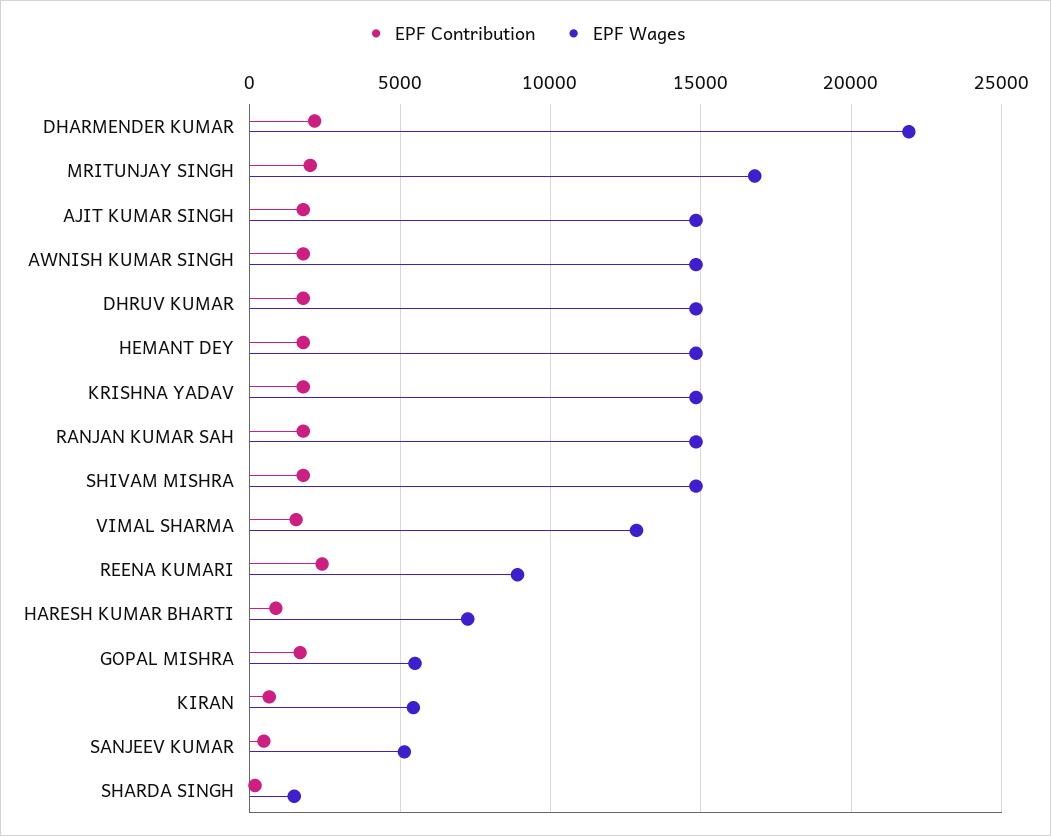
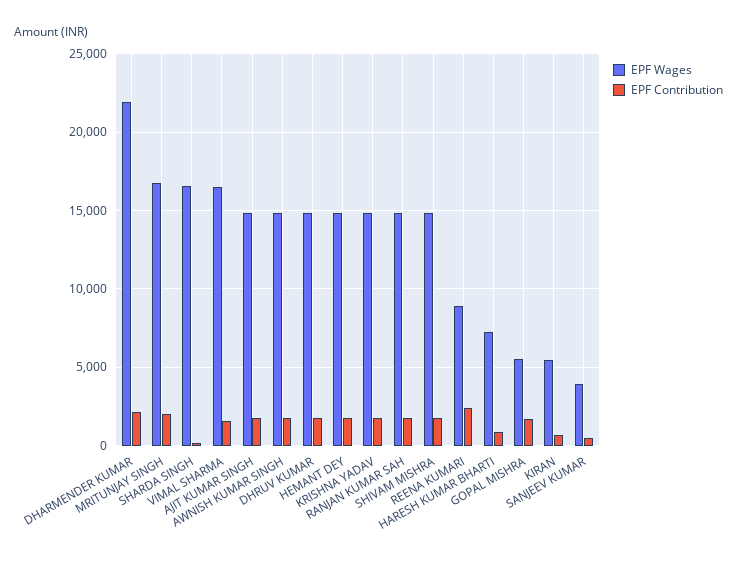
EPF Wages, VIMAL SHARMA: 13000 -> 16500
EPF Wages, SANJEEV KUMAR: 5000 -> 4000
EPF Wages, SHARDA SINGH: 1500 -> 16500

